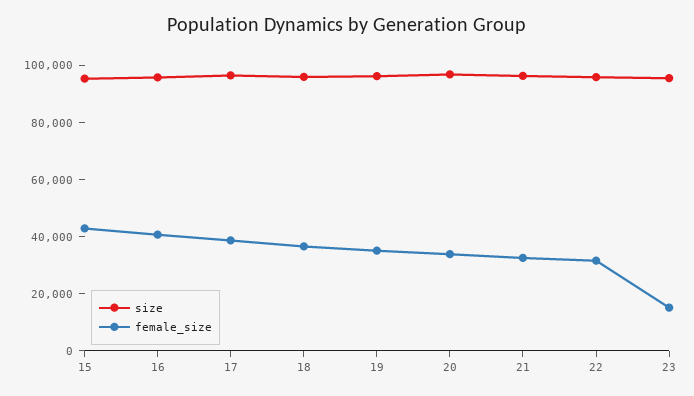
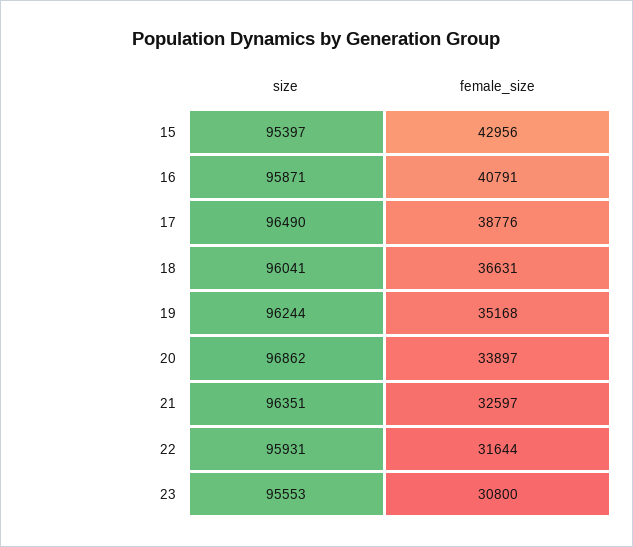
female_size, 23: 15000 -> 30800

